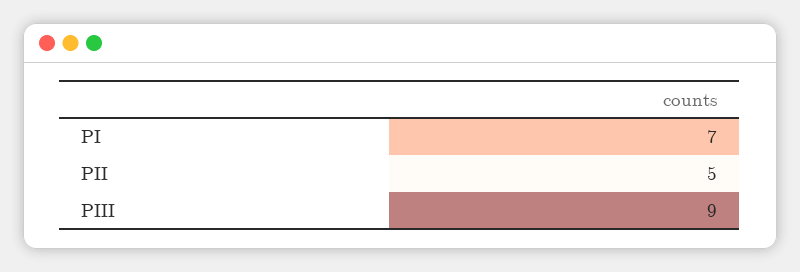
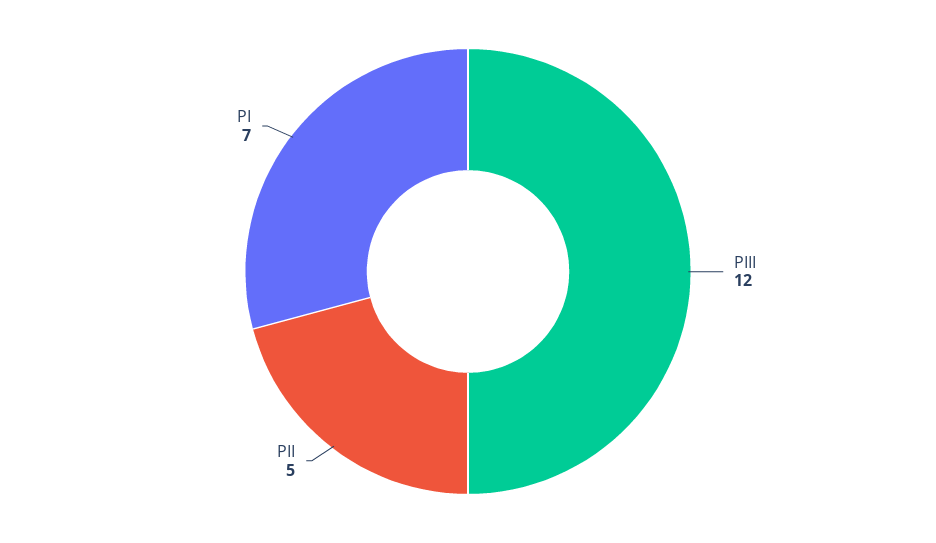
PIII: 9 -> 12

